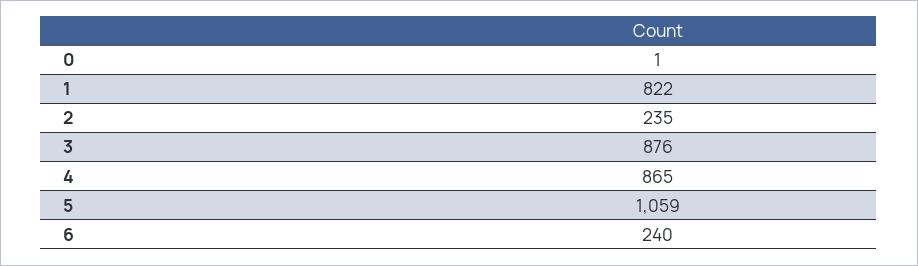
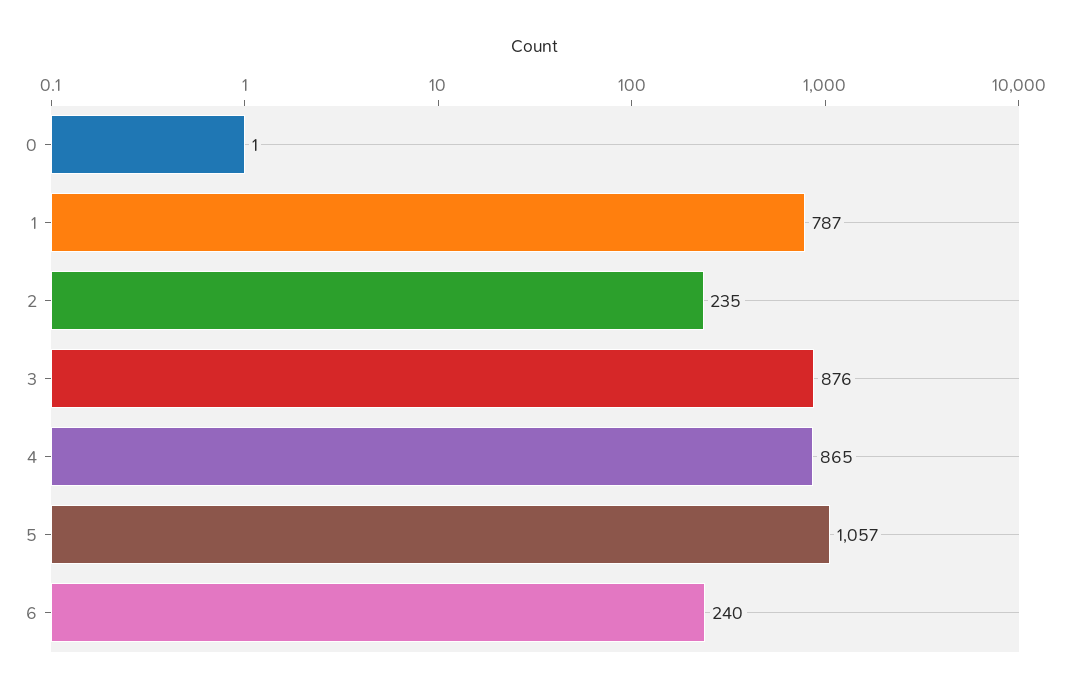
1: 822 -> 787
5: 1059 -> 1057

